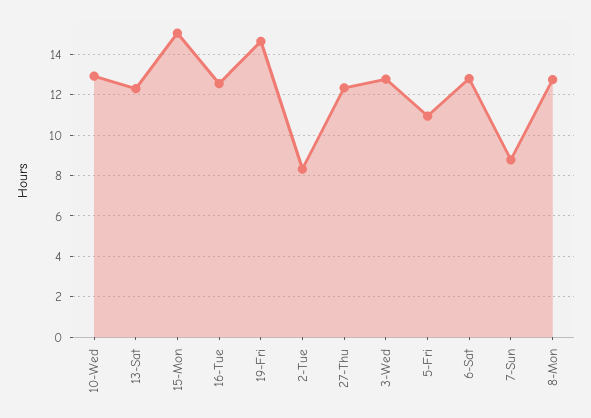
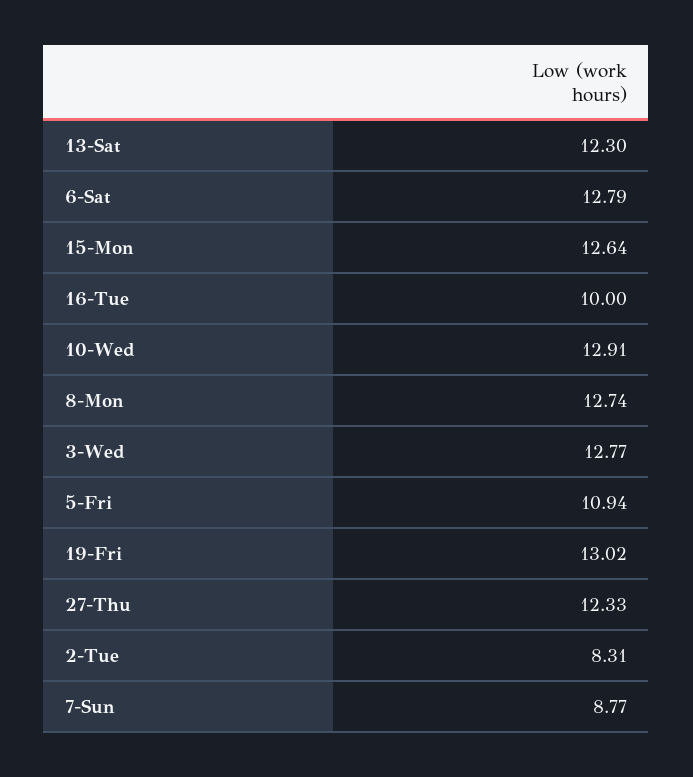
15-Mon: 15 -> 12.64
16-Tue: 12.5 -> 10
19-Fri: 14.5 -> 13.02

